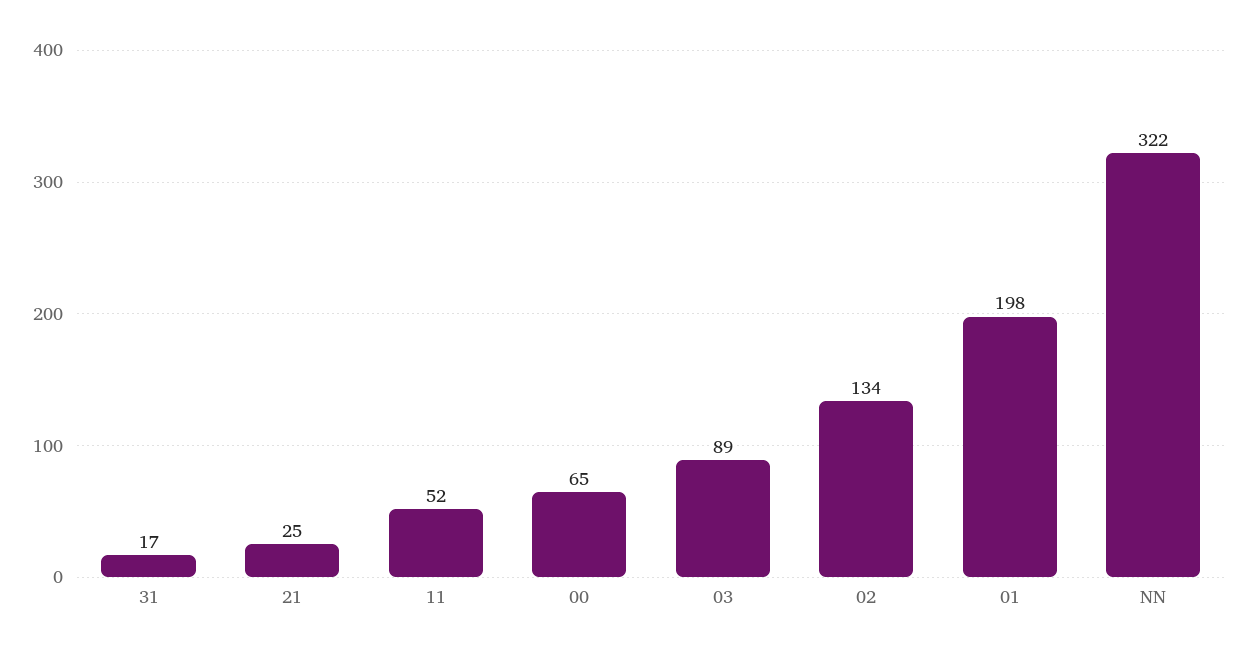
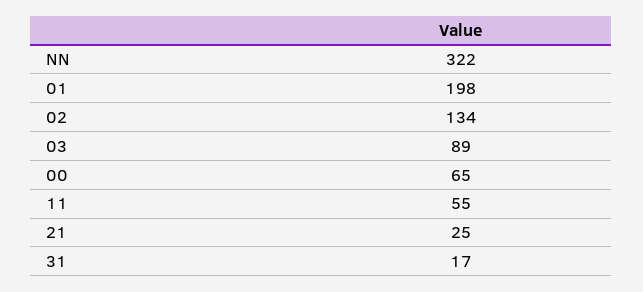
11: 52 -> 55

